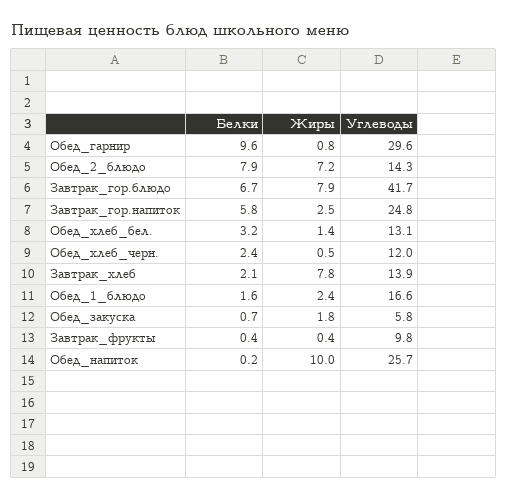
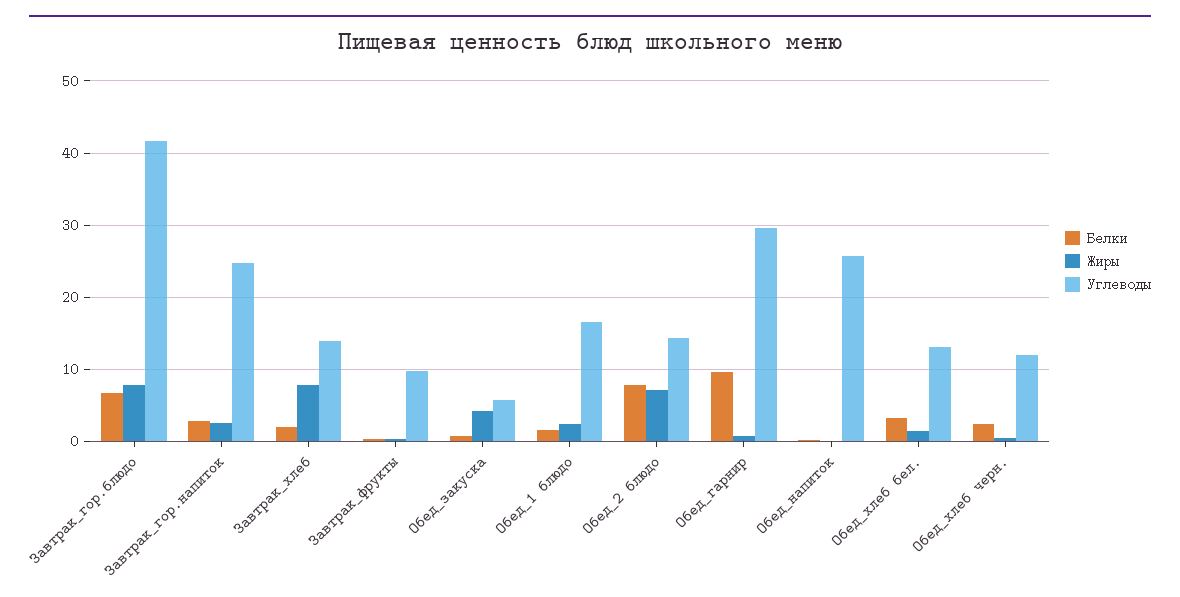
Белки, Завтрак_гор.напиток: 5.8 -> 3
Жиры, Обед_закуска: 1.8 -> 4
Жиры, Обед_напиток: 10 -> 0

